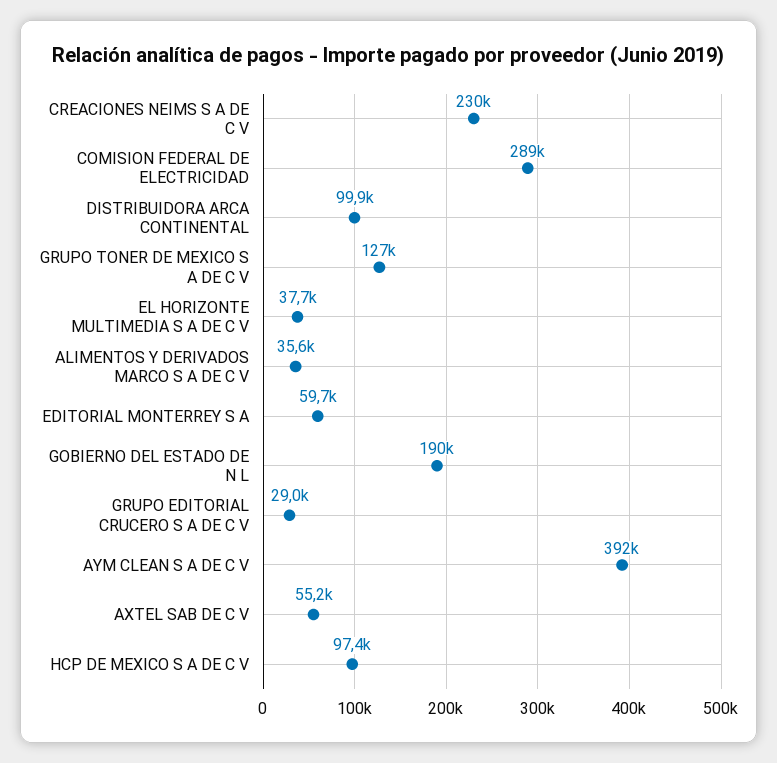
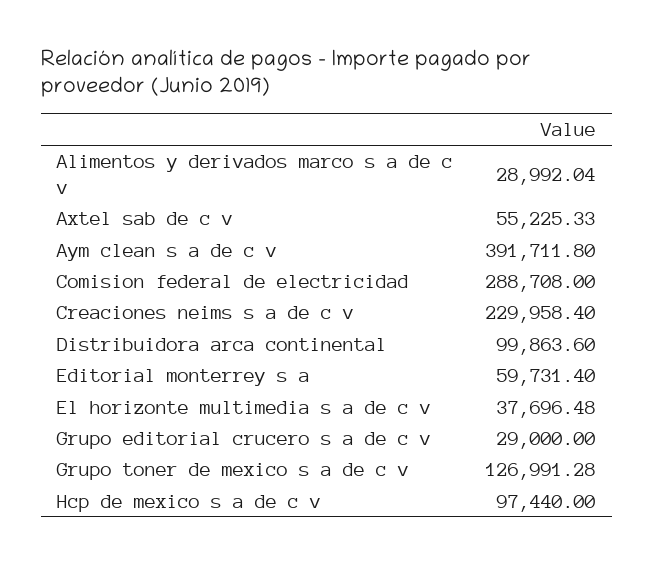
ALIMENTOS Y DERIVADOS MARCO S A DE C V: 35600 -> 28992.04
GOBIERNO DEL ESTADO DE N L: 190000 -> none

